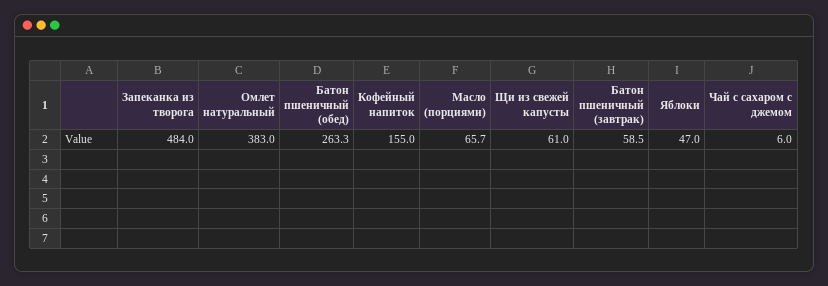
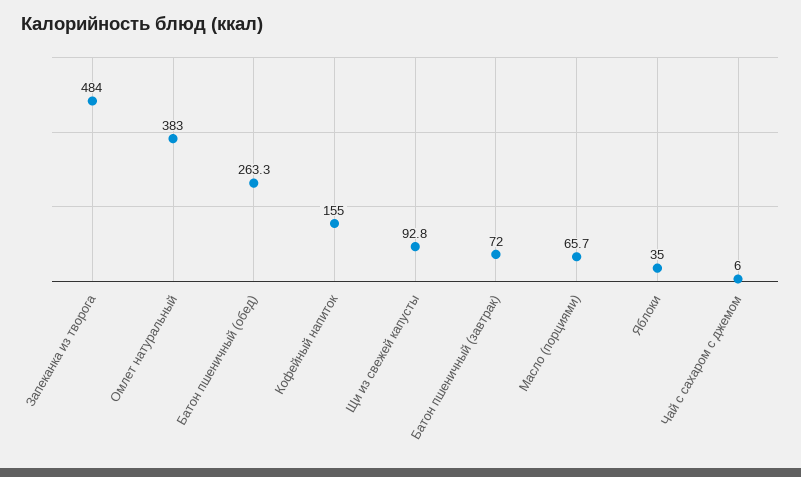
Щи из свежей капусты: 61 -> 92.8
Батон пшеничный (завтрак): 58.5 -> 72
Яблоки: 47 -> 35

